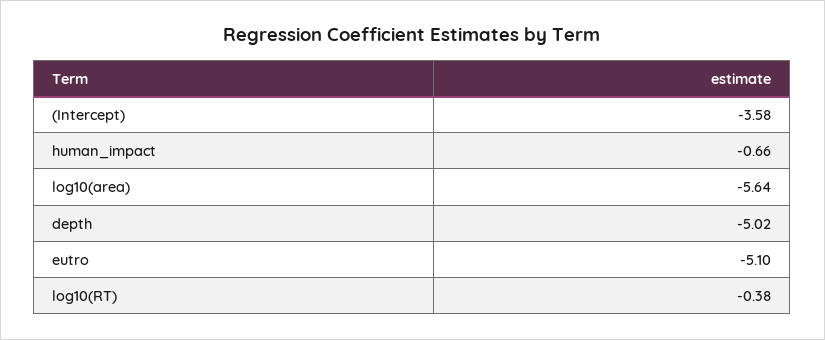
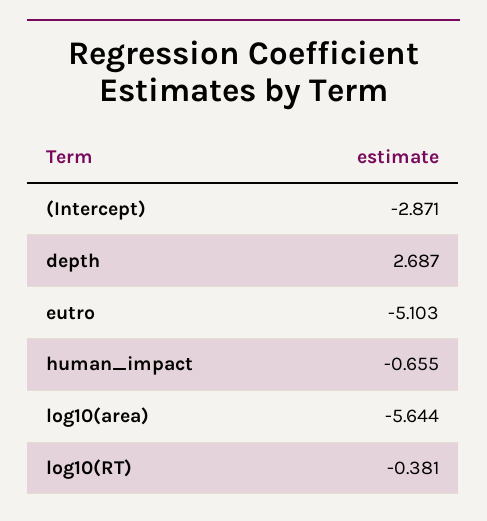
(Intercept): -3.58 -> -2.871
depth: -5.02 -> 2.687

